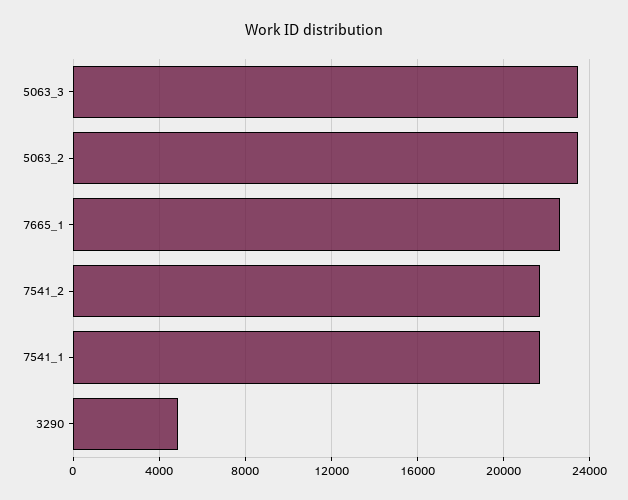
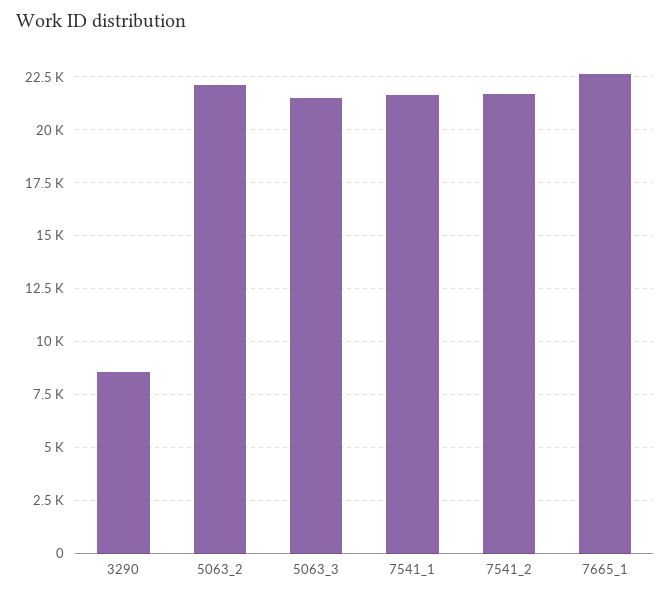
5063_3: 23500 -> 21500
5063_2: 23500 -> 22000
3290: 5000 -> 8500

